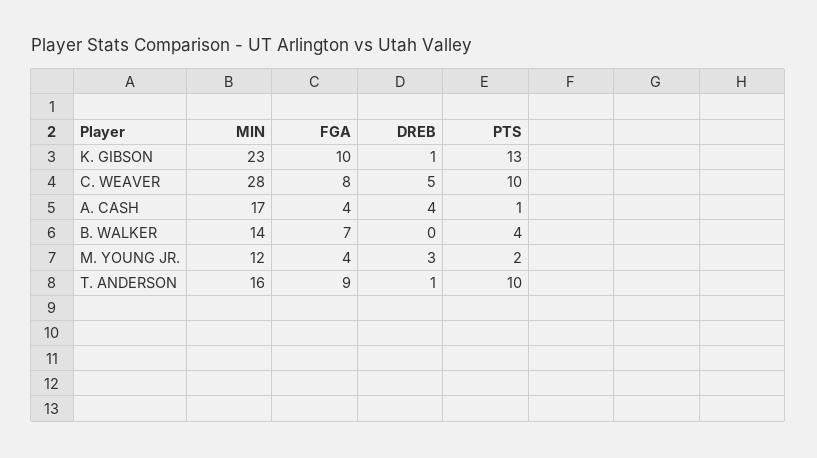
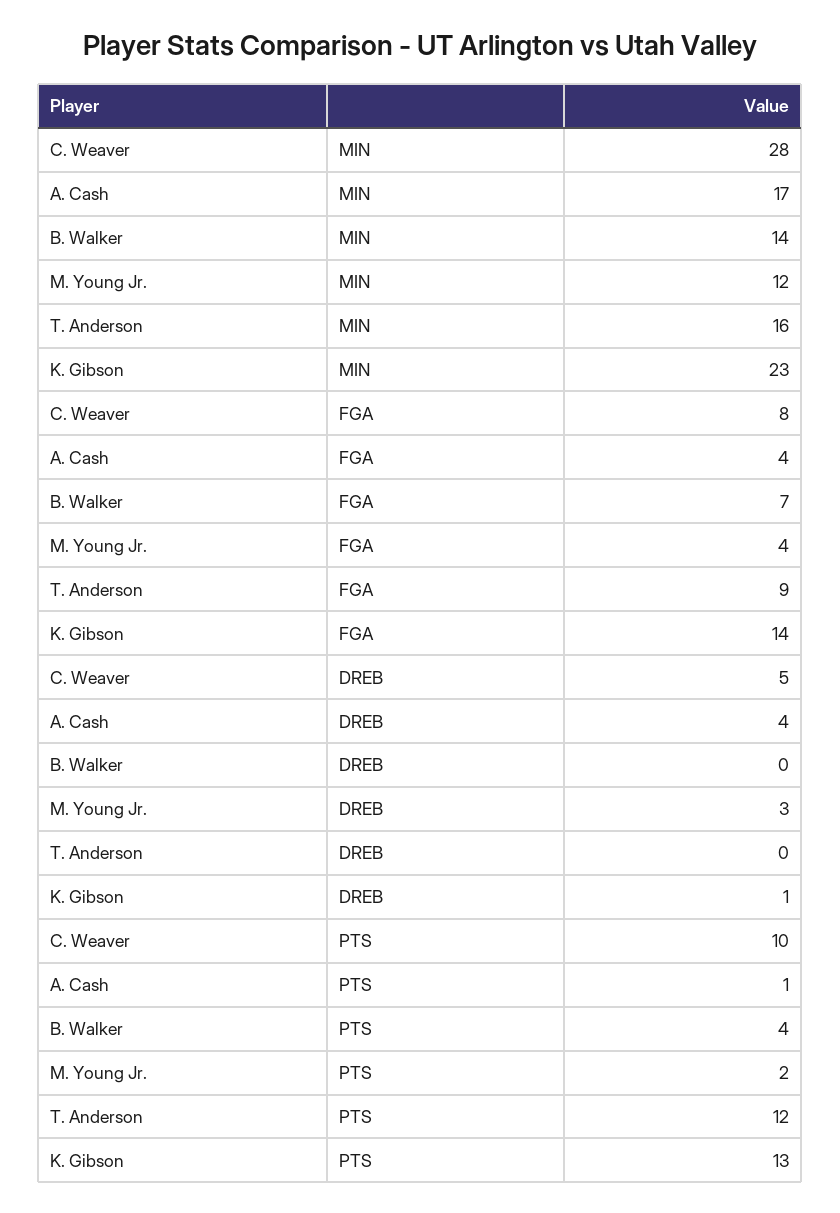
FGA, K. GIBSON: 10 -> 14
DREB, T. ANDERSON: 1 -> 0
PTS, T. ANDERSON: 10 -> 12

